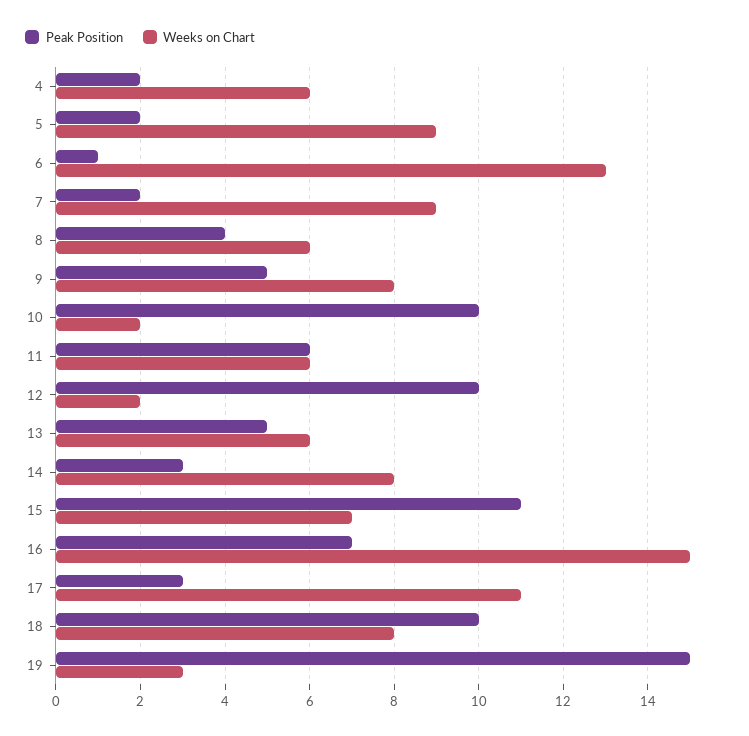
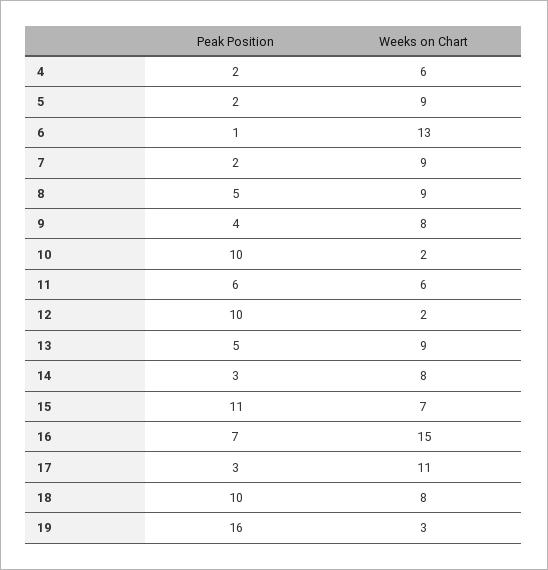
Peak Position, 8: 4 -> 5
Weeks on Chart, 8: 6 -> 9
Peak Position, 9: 5 -> 4
Weeks on Chart, 13: 6 -> 9
Peak Position, 19: 15 -> 16

